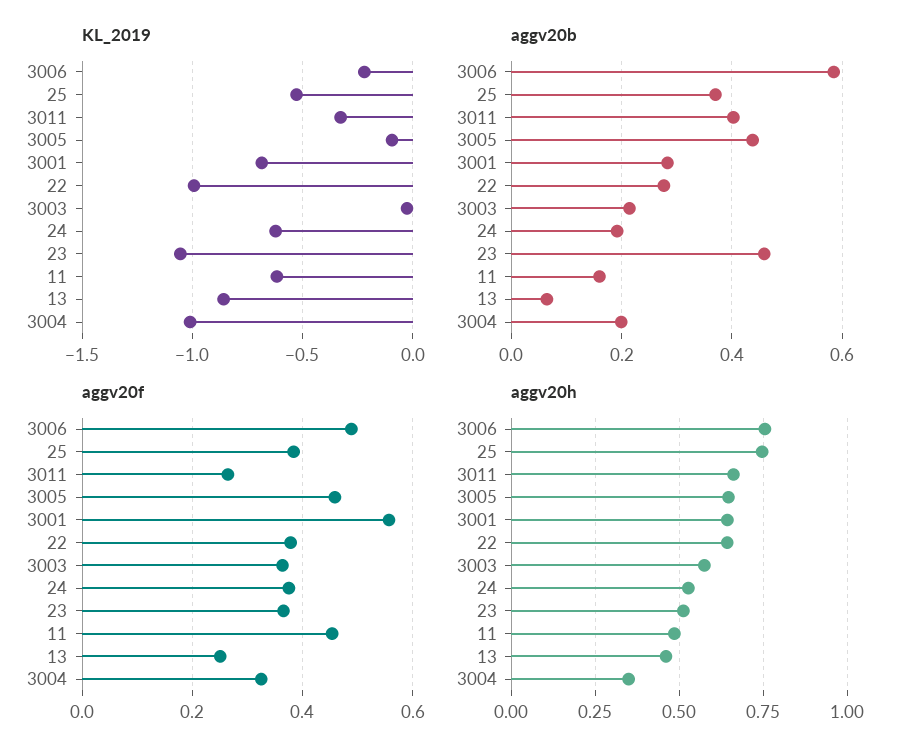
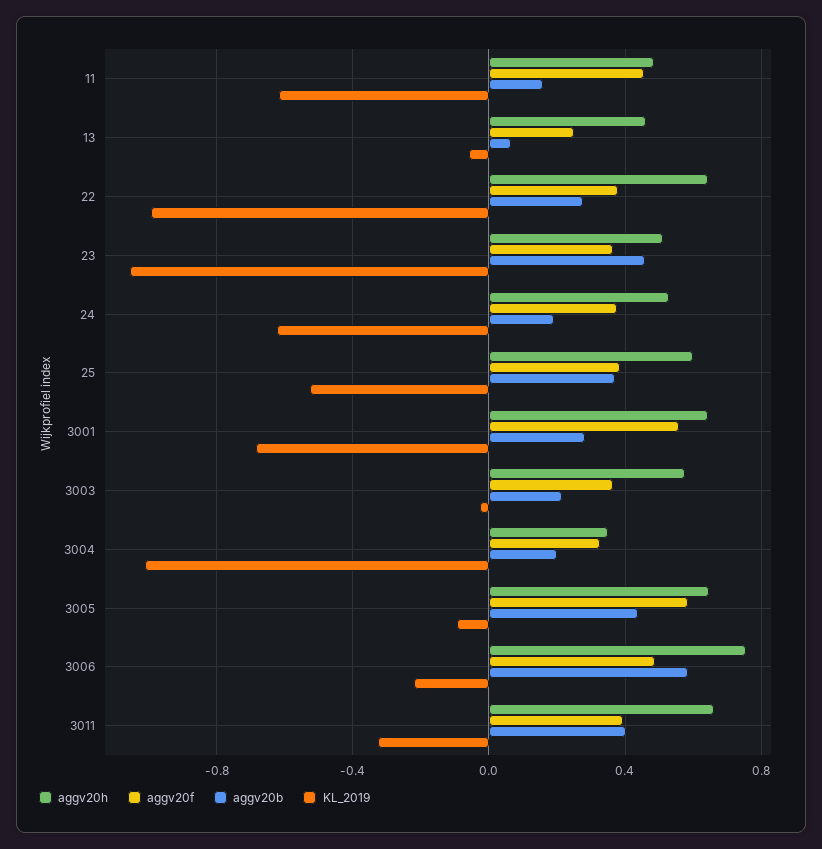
KL_2019, 13: -0.85 -> -0.05
aggv20f, 3011: 0.26 -> 0.4
aggv20f, 3005: 0.46 -> 0.6
aggv20h, 25: 0.75 -> 0.6

